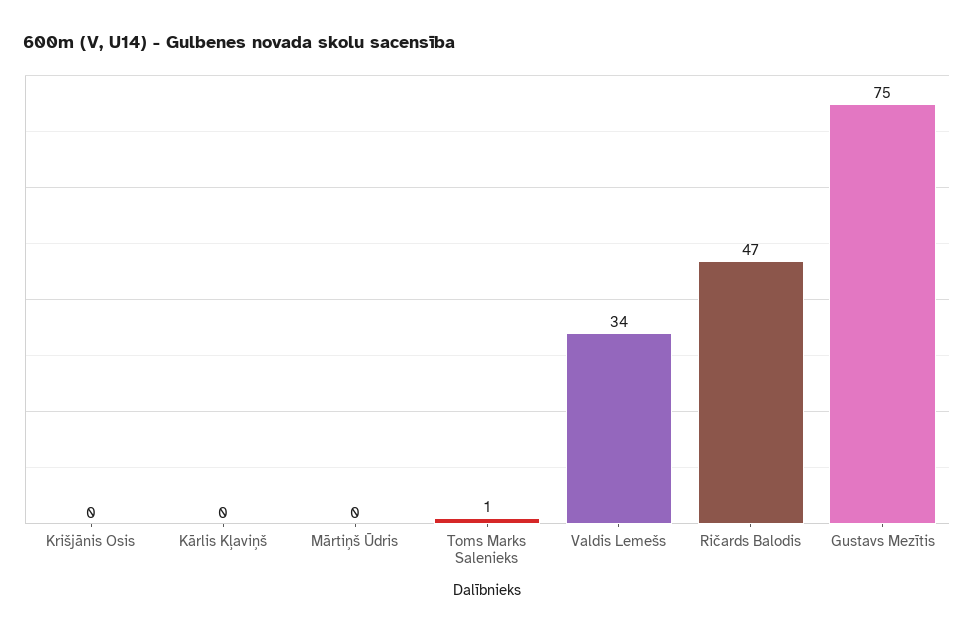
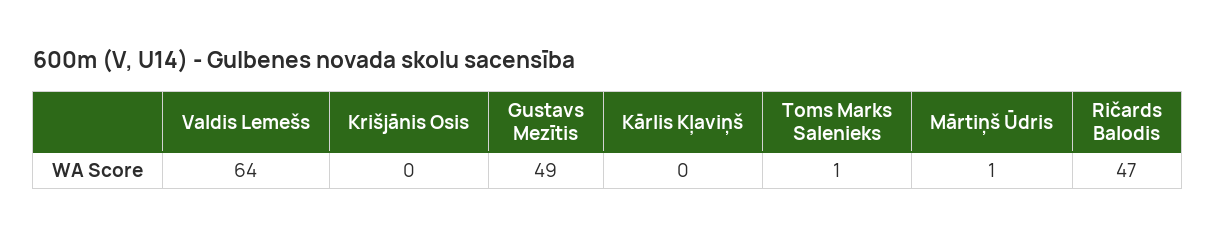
Mārtiņš Ūdris: 0 -> 1
Valdis Lemešs: 34 -> 64
Gustavs Mezītis: 75 -> 49

